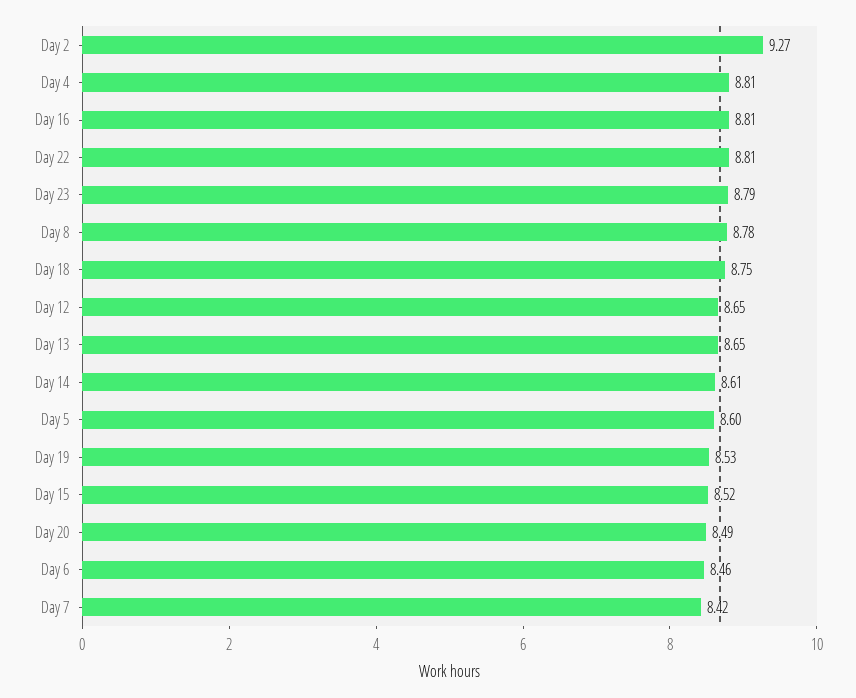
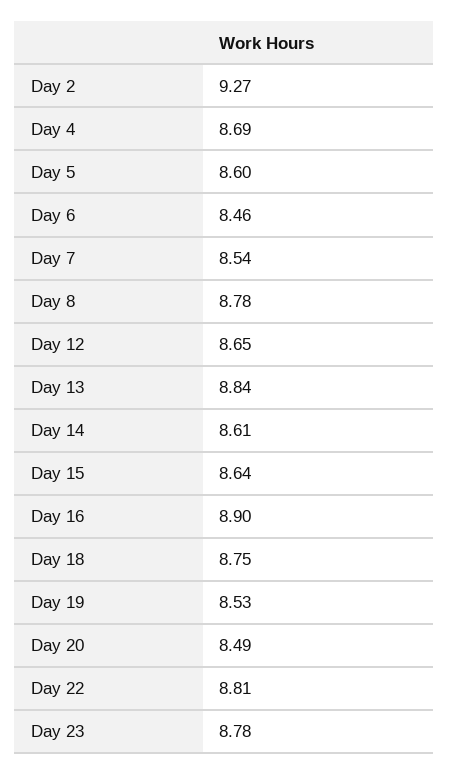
Day 4: 8.81 -> 8.69
Day 16: 8.81 -> 8.9
Day 23: 8.79 -> 8.78
Day 13: 8.65 -> 8.84
Day 15: 8.52 -> 8.64
Day 7: 8.42 -> 8.54

